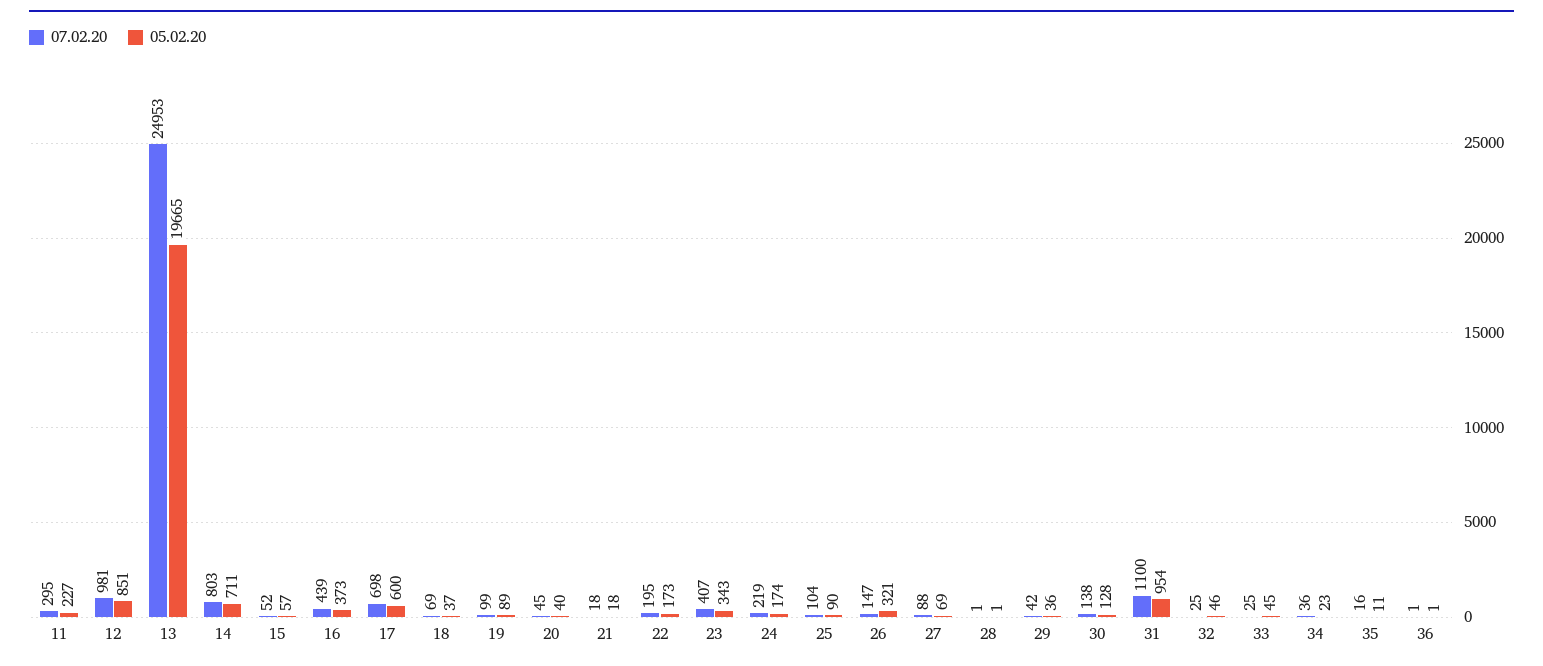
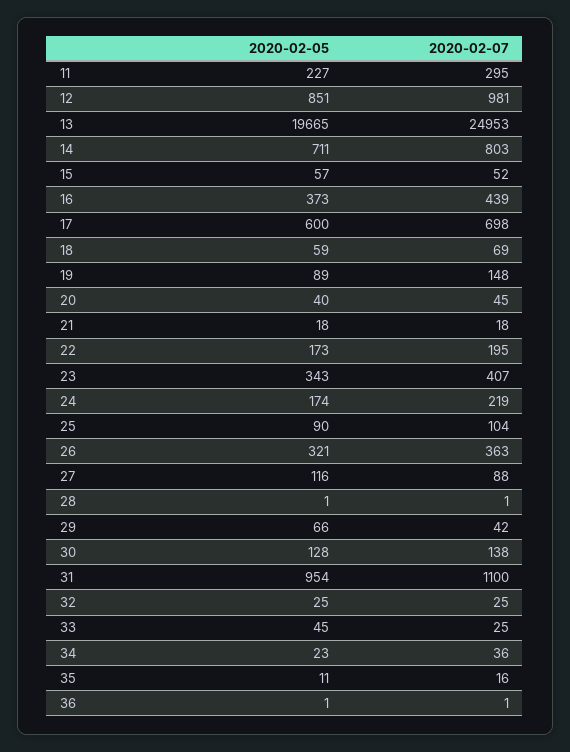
05.02.20, 18: 37 -> 59
07.02.20, 19: 99 -> 148
07.02.20, 26: 147 -> 363
05.02.20, 27: 69 -> 116
05.02.20, 29: 36 -> 66
05.02.20, 32: 46 -> 25

